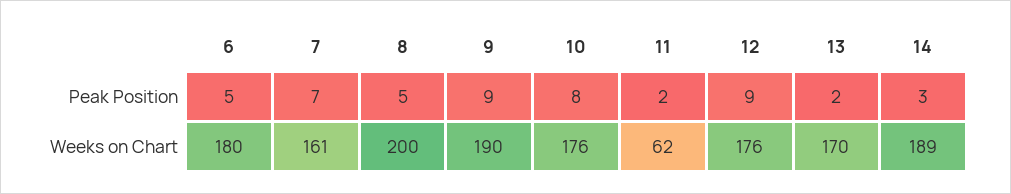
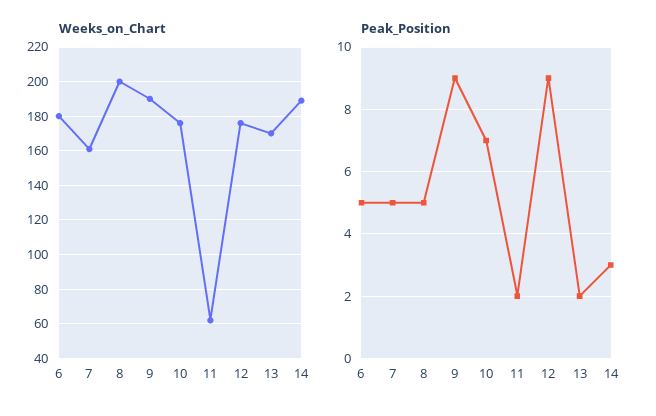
Peak Position, 7: 7 -> 5
Peak Position, 10: 8 -> 7

